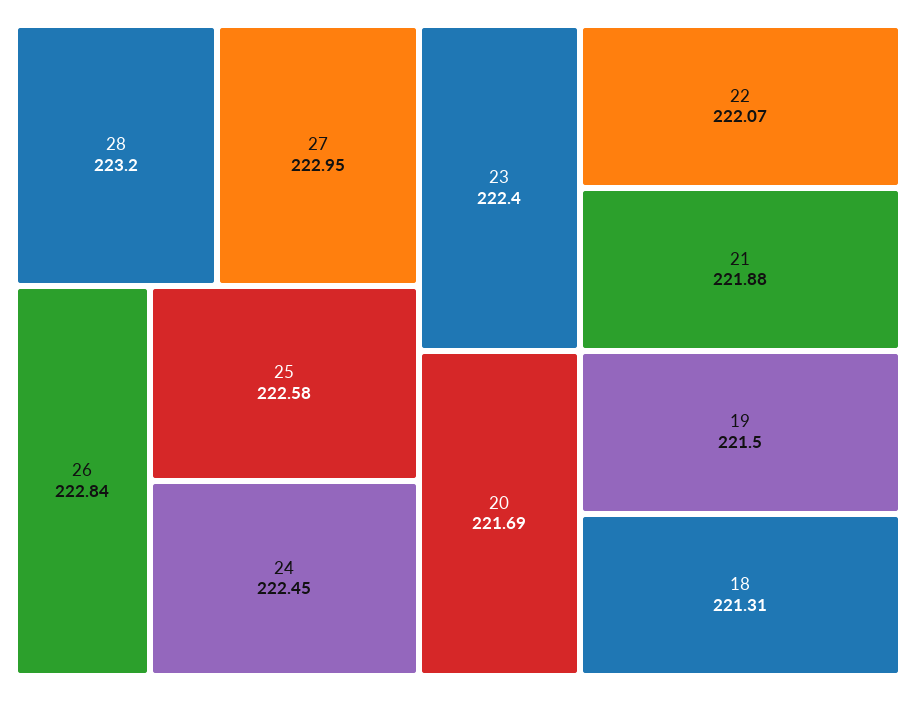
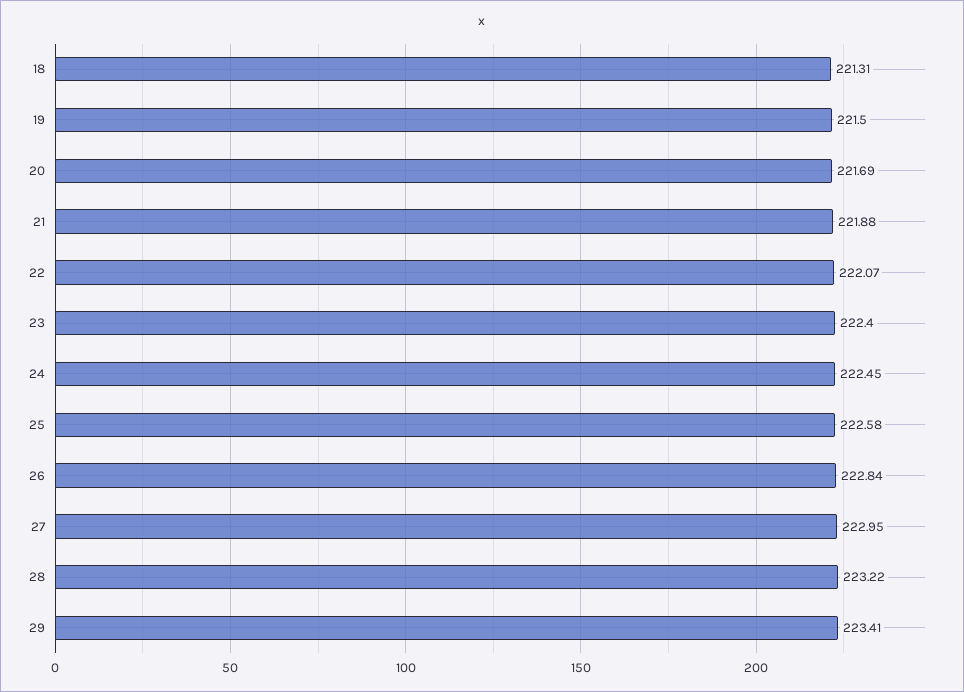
28: 223.2 -> 223.22
29: none -> 223.41

